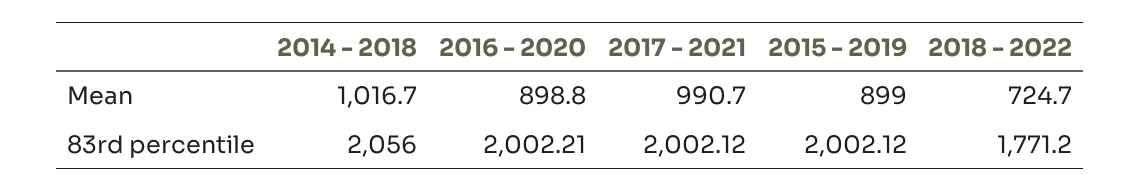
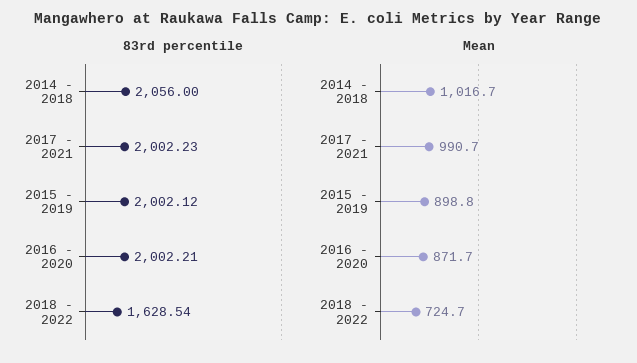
Mean, 2016 - 2020: 898.8 -> 871.7
Mean, 2015 - 2019: 899 -> 898.8
83rd percentile, 2017 - 2021: 2002.12 -> 2002.23
83rd percentile, 2018 - 2022: 1771.2 -> 1628.54

